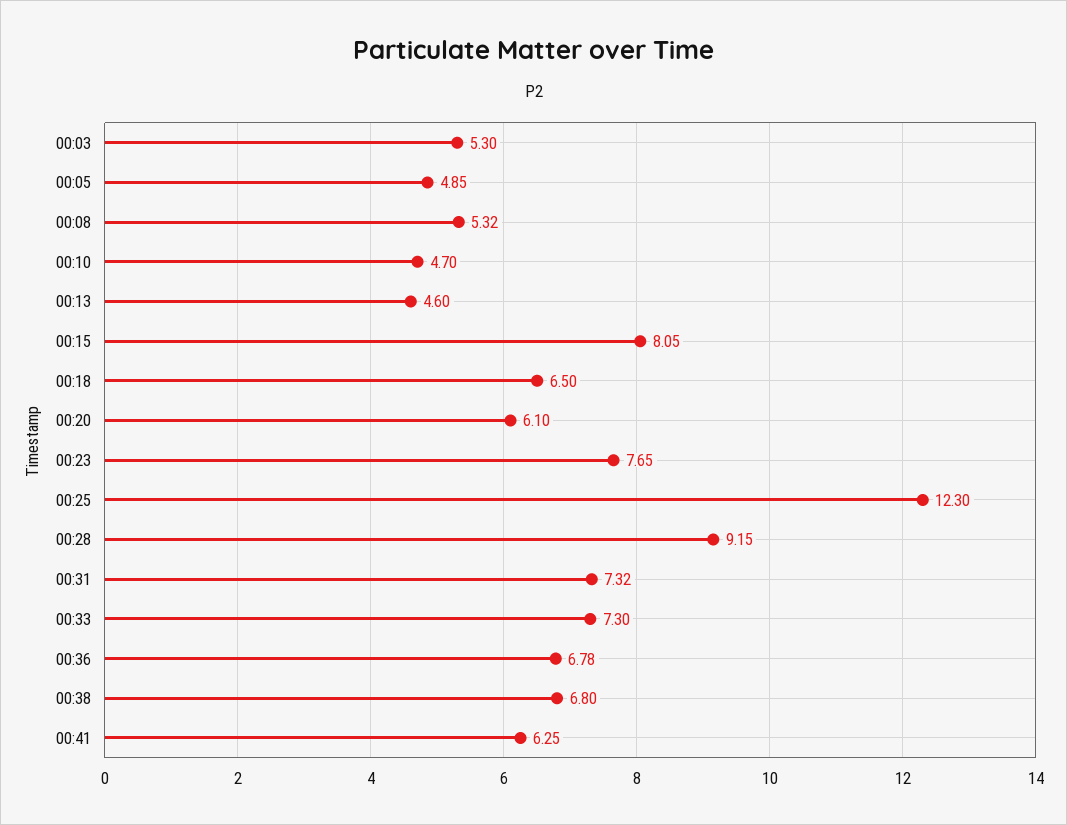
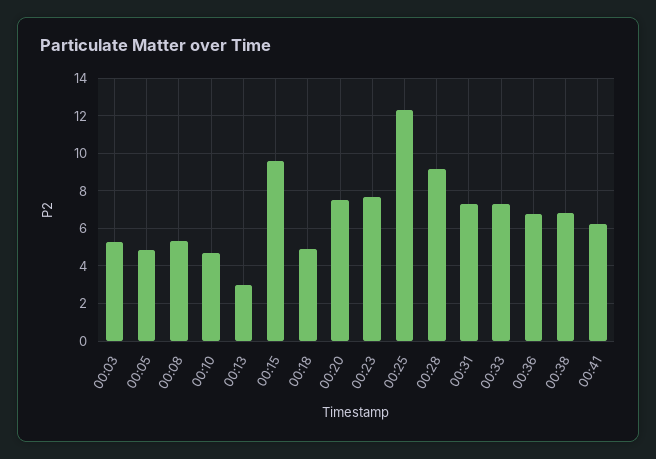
00:13: 4.6 -> 3
00:15: 8.05 -> 9.5
00:18: 6.5 -> 5
00:20: 6.1 -> 7.5

